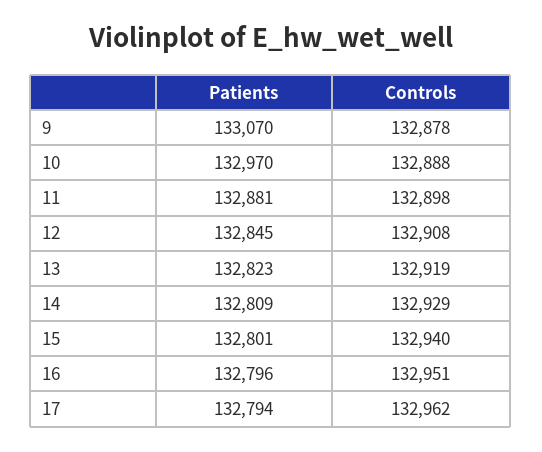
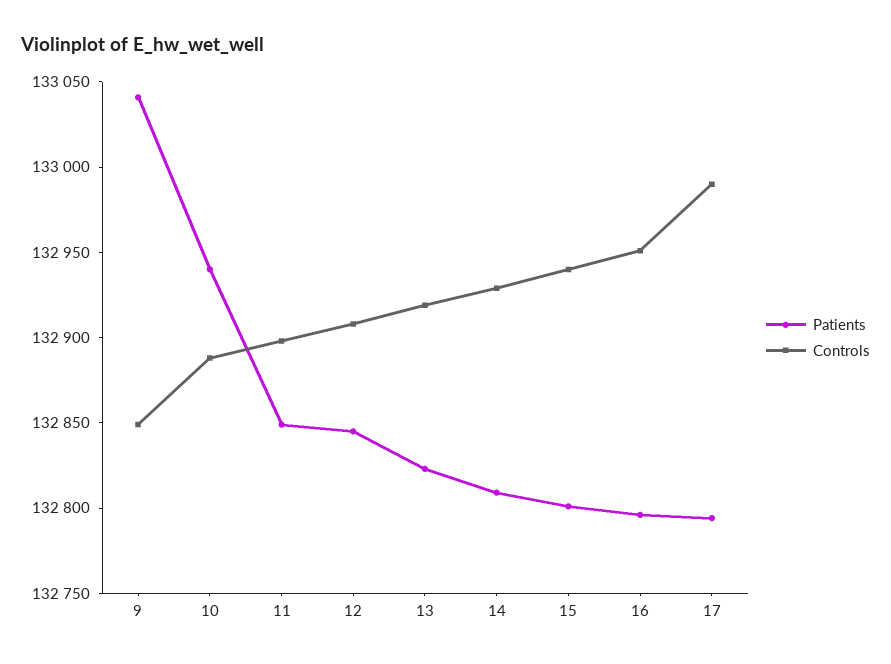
Patients, 9: 133070 -> 133040
Controls, 9: 132878 -> 132850
Patients, 10: 132970 -> 132940
Patients, 11: 132881 -> 132850
Controls, 17: 132962 -> 132990

